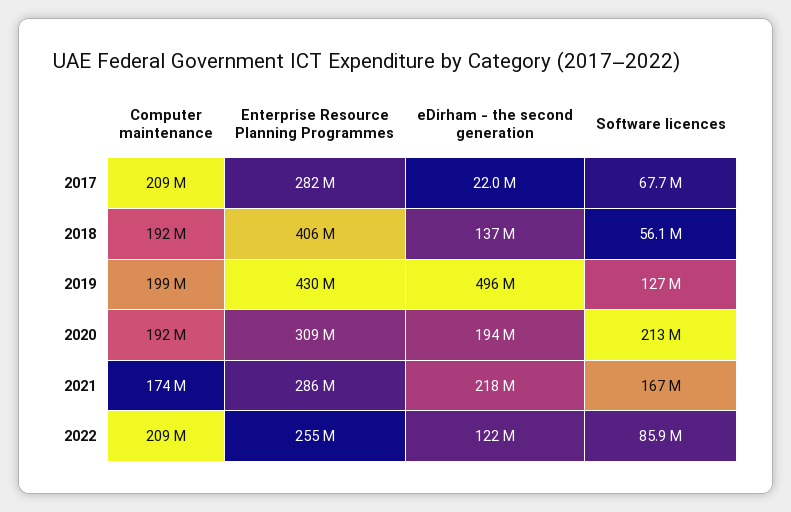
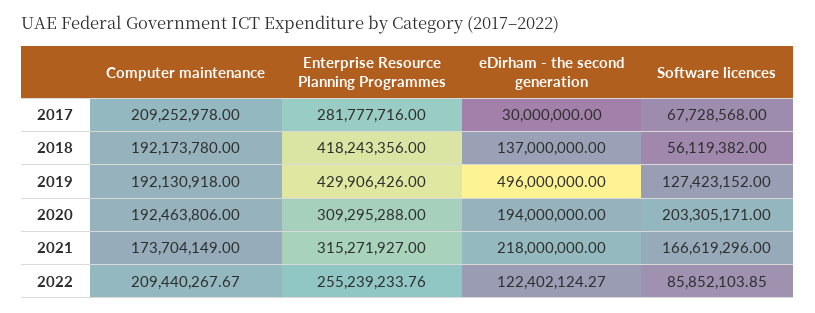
eDirham - the second generation, 2017: 22000000 -> 30000000
Enterprise Resource Planning Programmes, 2018: 406000000 -> 418243356
Computer maintenance, 2019: 199000000 -> 192130918
Software licences, 2020: 213000000 -> 203305171
Enterprise Resource Planning Programmes, 2021: 286000000 -> 315271927

